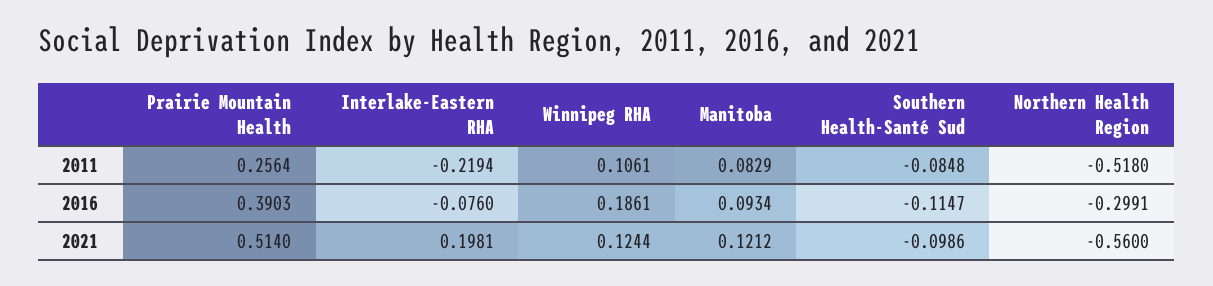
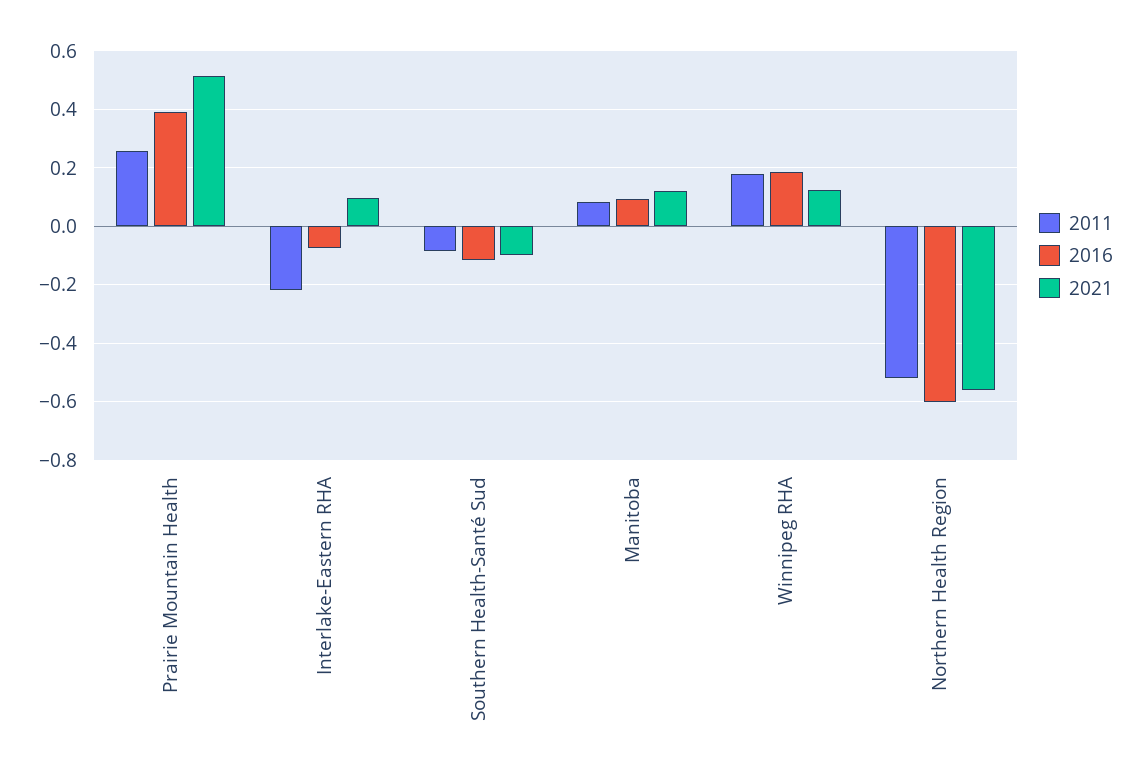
2011, Winnipeg RHA: 0.1061 -> 0.175
2016, Northern Health Region: -0.2991 -> -0.6
2021, Interlake-Eastern RHA: 0.1981 -> 0.1

